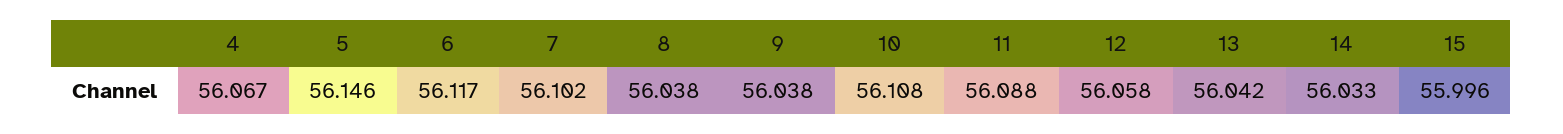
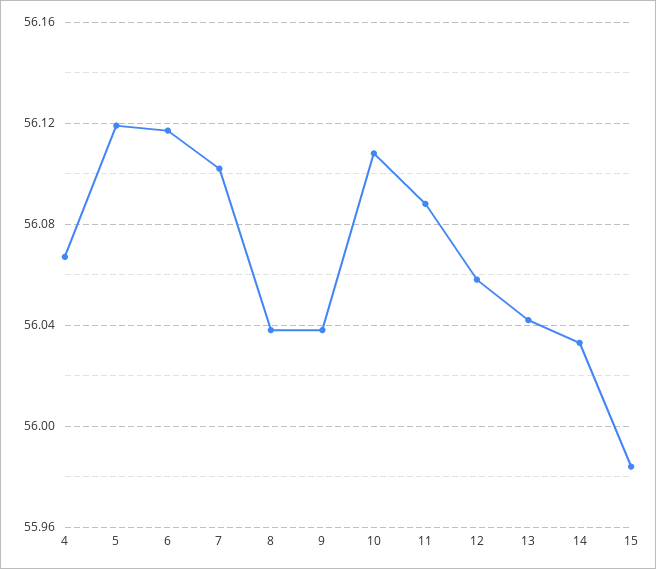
5: 56.146 -> 56.12
15: 55.996 -> 55.985

